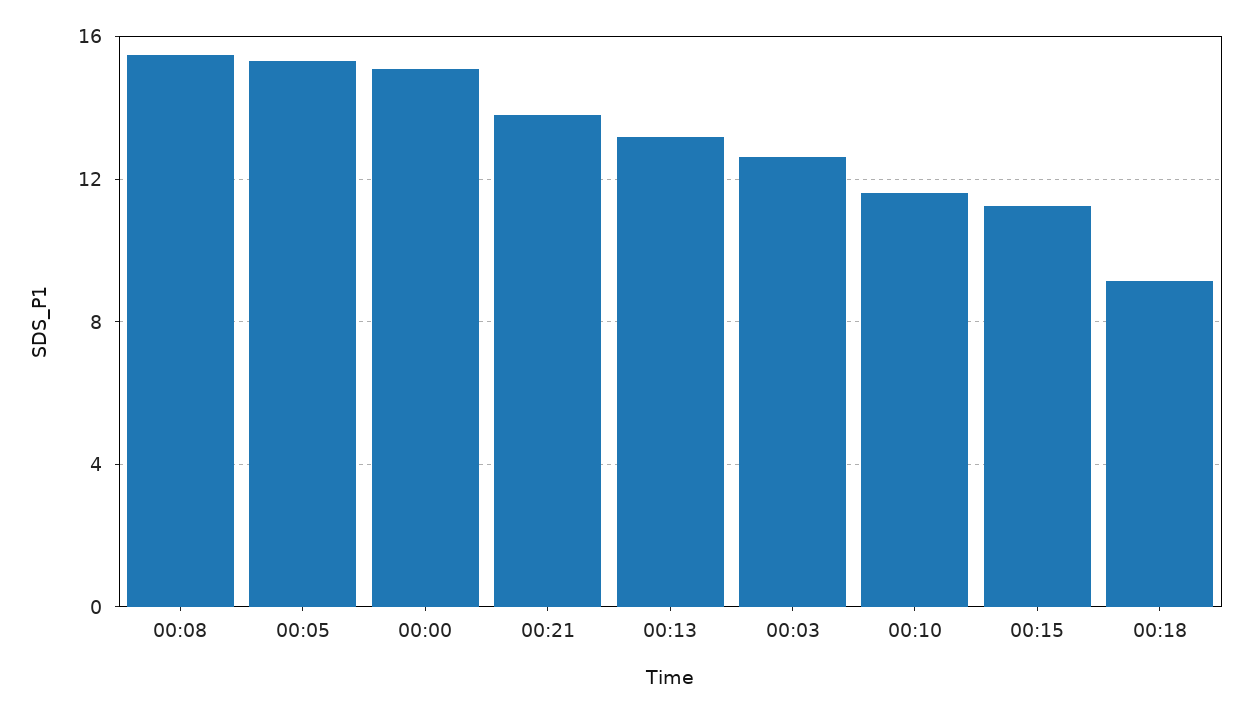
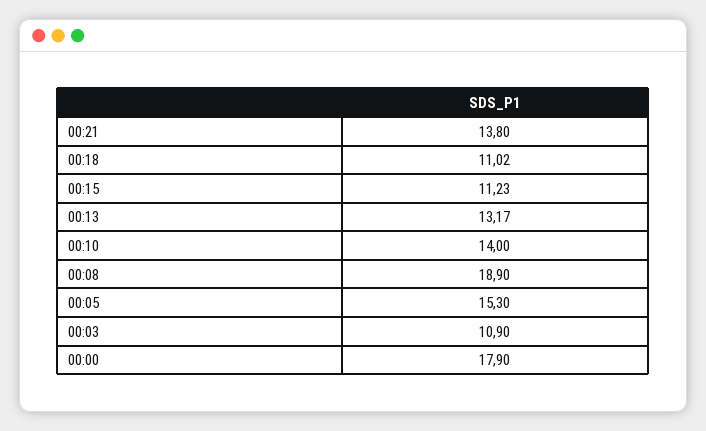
00:08: 15.5 -> 18.9
00:00: 15 -> 17.9
00:03: 12.5 -> 10.9
00:10: 11.5 -> 14
00:18: 9 -> 11.02

